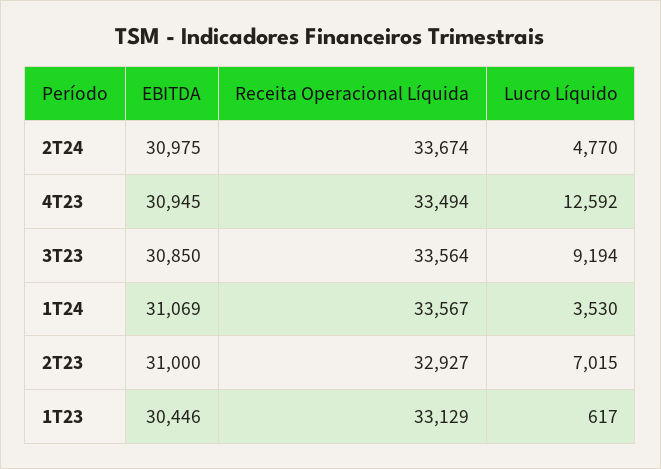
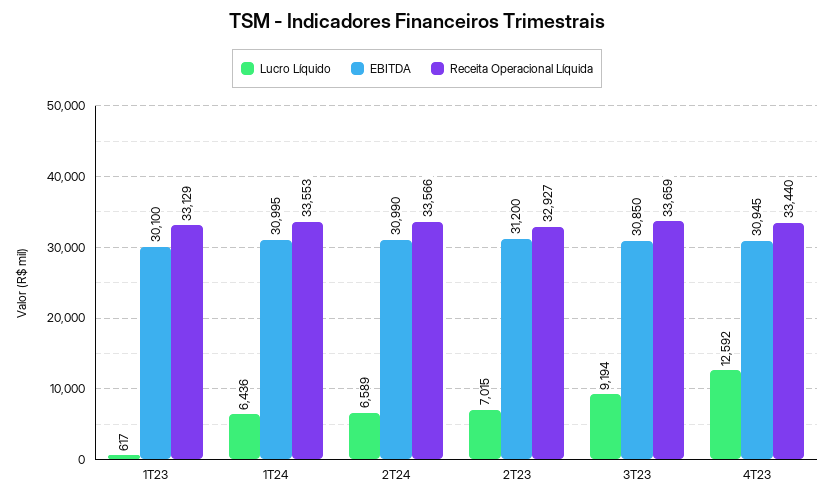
EBITDA, 2T24: 30975 -> 30990
Receita Operacional Líquida, 2T24: 33674 -> 33566
Lucro Líquido, 2T24: 4770 -> 6589
Receita Operacional Líquida, 4T23: 33494 -> 33440
Receita Operacional Líquida, 3T23: 33564 -> 33659
EBITDA, 1T24: 31069 -> 30995
Receita Operacional Líquida, 1T24: 33567 -> 33553
Lucro Líquido, 1T24: 3530 -> 6436
EBITDA, 2T23: 31000 -> 31200
EBITDA, 1T23: 30446 -> 30100

